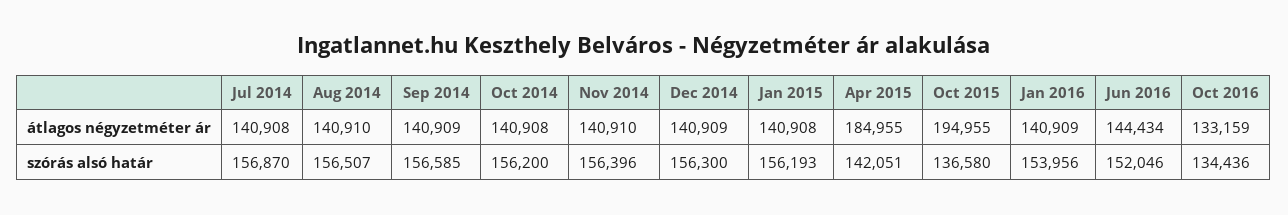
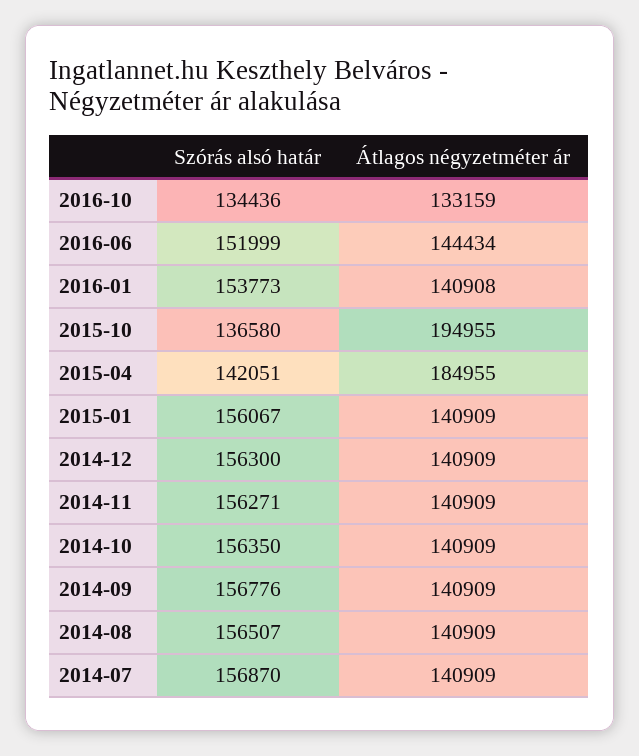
Jul 2014, átlagos négyzetméter ár: 140908 -> 140909
Aug 2014, átlagos négyzetméter ár: 140910 -> 140909
Oct 2014, átlagos négyzetméter ár: 140908 -> 140909
Nov 2014, átlagos négyzetméter ár: 140910 -> 140909
Jan 2015, átlagos négyzetméter ár: 140908 -> 140909
Jan 2016, átlagos négyzetméter ár: 140909 -> 140908
Sep 2014, szórás alsó határ: 156585 -> 156776
Oct 2014, szórás alsó határ: 156200 -> 156350
Nov 2014, szórás alsó határ: 156396 -> 156271
Jan 2015, szórás alsó határ: 156193 -> 156067
Jan 2016, szórás alsó határ: 153956 -> 153773
Jun 2016, szórás alsó határ: 152046 -> 151999

